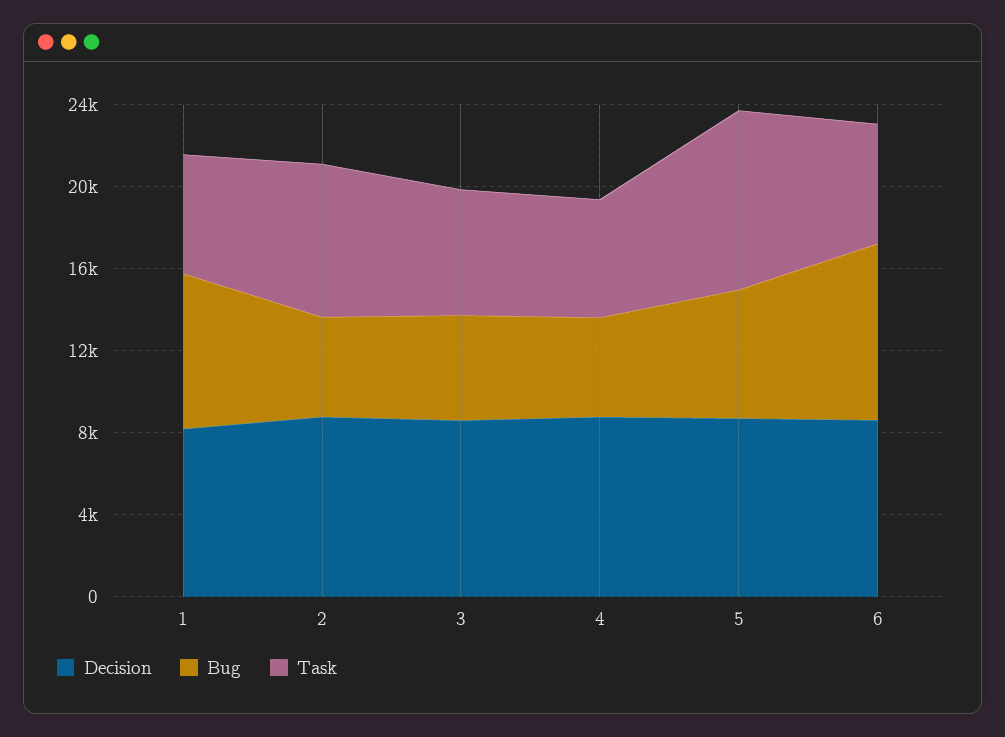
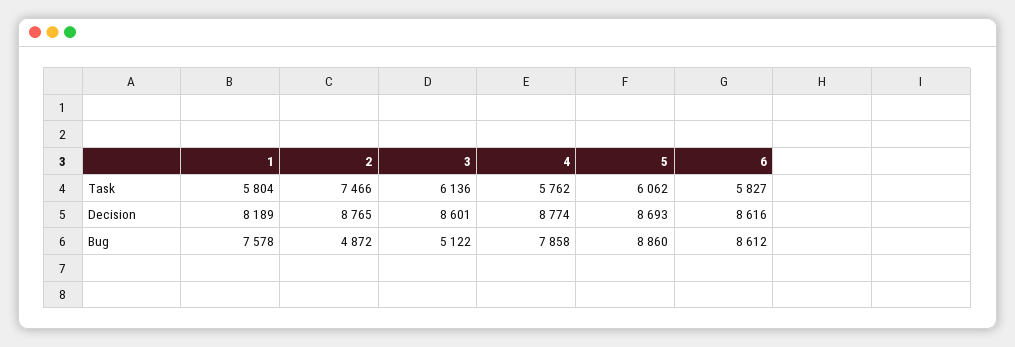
Bug, 4: 5000 -> 7858
Bug, 5: 6000 -> 8860
Task, 5: 9000 -> 6062

